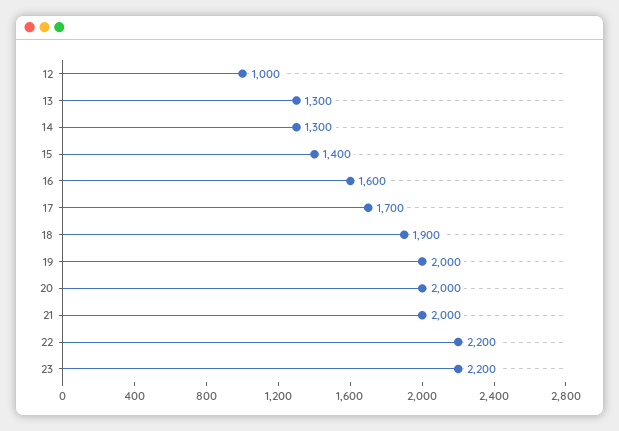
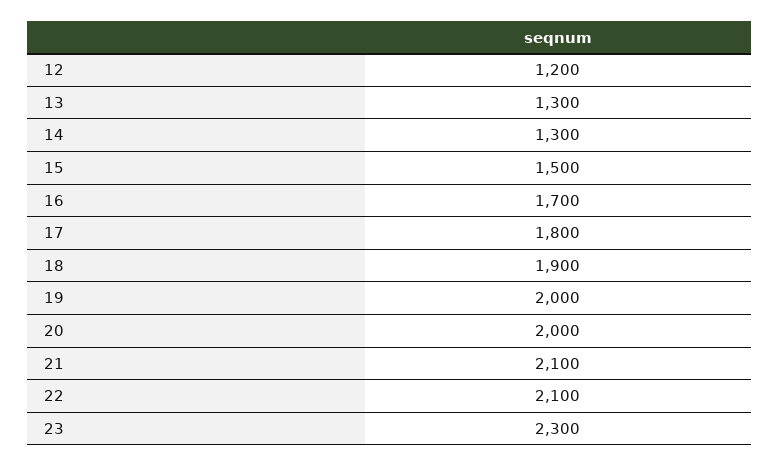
12: 1000 -> 1200
15: 1400 -> 1500
16: 1600 -> 1700
17: 1700 -> 1800
21: 2000 -> 2100
22: 2200 -> 2100
23: 2200 -> 2300

